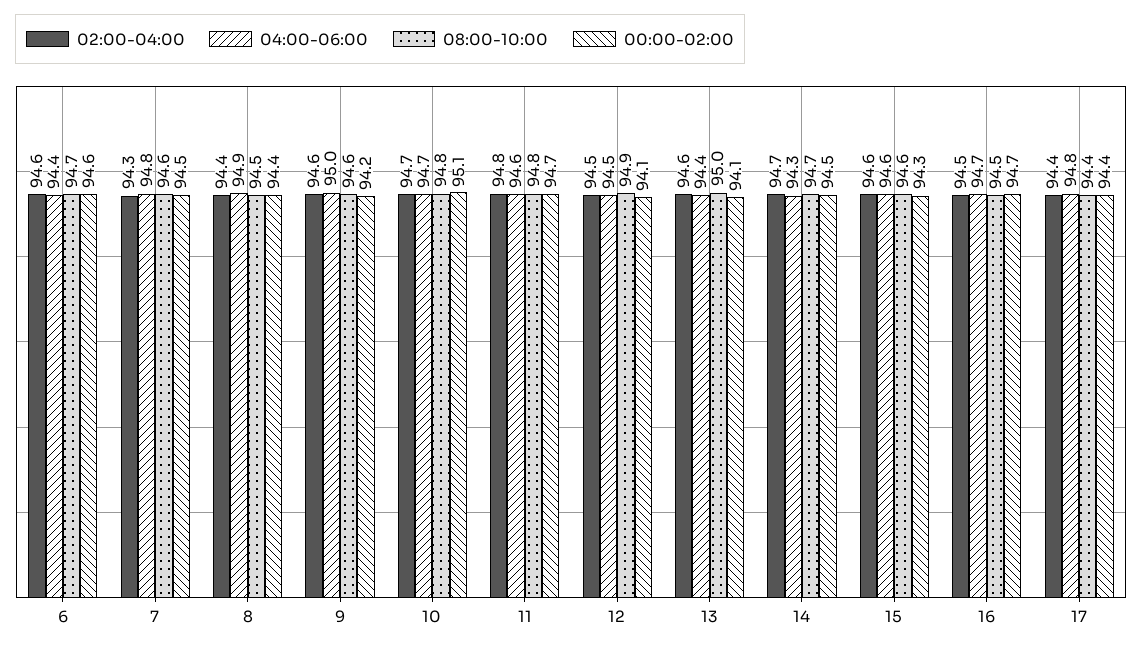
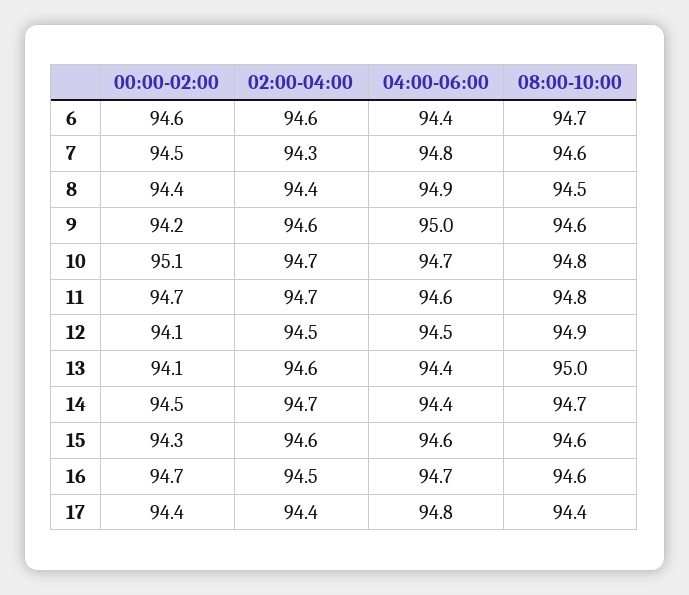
02:00-04:00, 11: 94.8 -> 94.7
04:00-06:00, 14: 94.3 -> 94.4
08:00-10:00, 16: 94.5 -> 94.6

